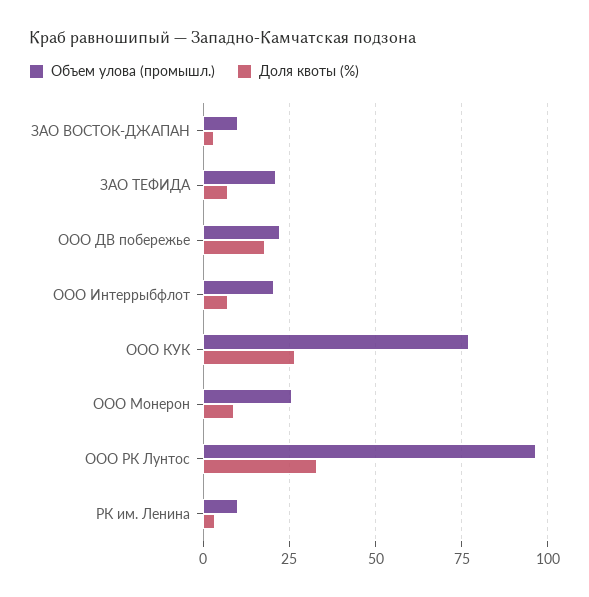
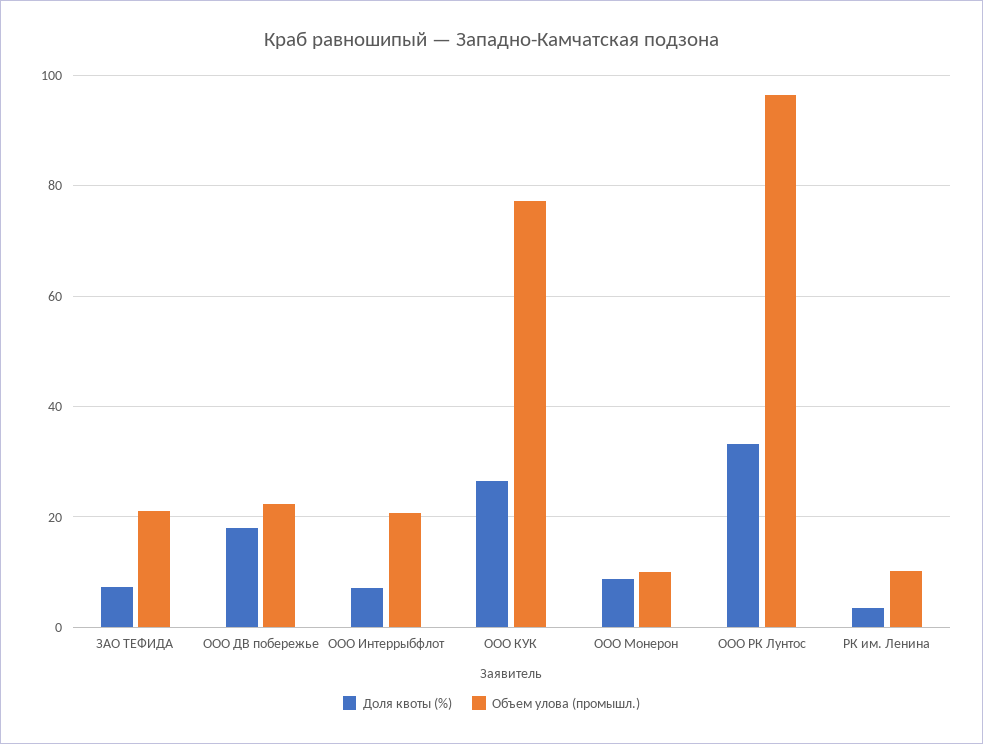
Объем улова (промышл.), ЗАО ВОСТОК-ДЖАПАН: 10 -> none
Доля квоты (%), ЗАО ВОСТОК-ДЖАПАН: 2.5 -> none
Объем улова (промышл.), ООО Монерон: 25 -> 10

